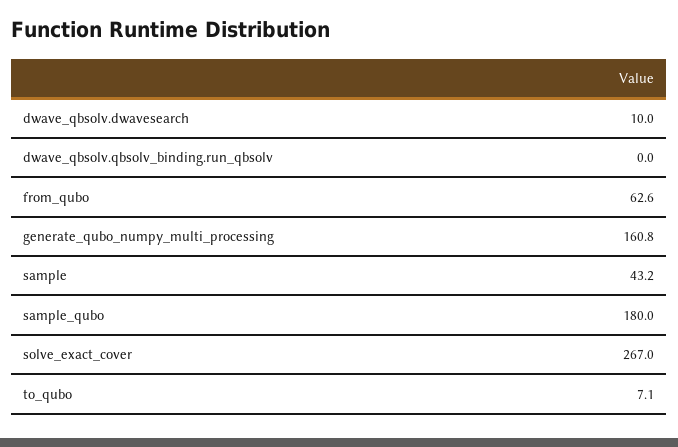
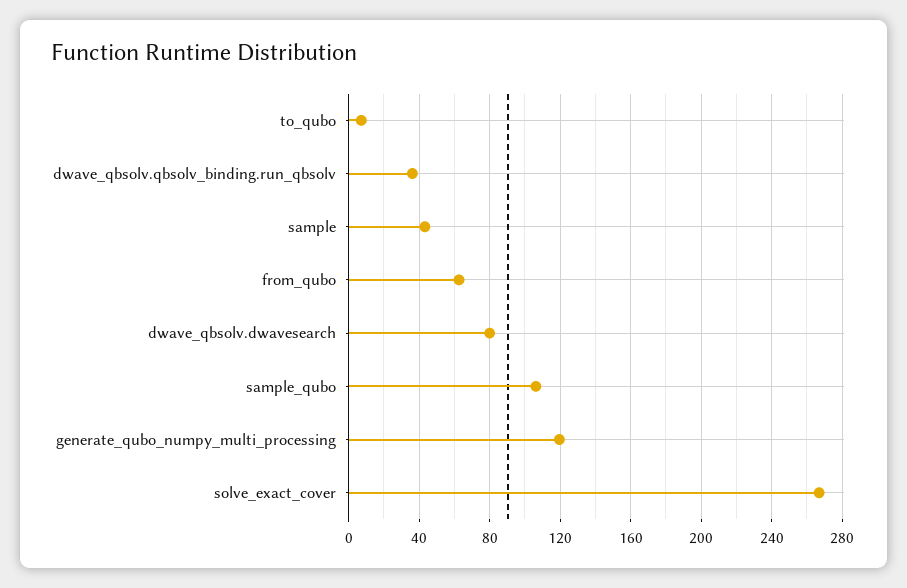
dwave_qbsolv.dwavesearch: 10 -> 80
dwave_qbsolv.qbsolv_binding.run_qbsolv: 0 -> 35
generate_qubo_numpy_multi_processing: 160.8 -> 120
sample_qubo: 180 -> 105

